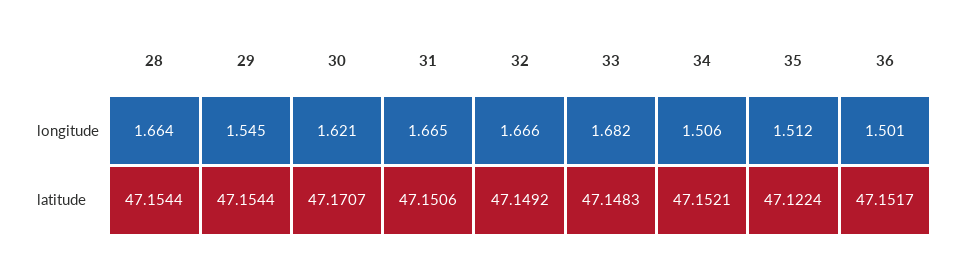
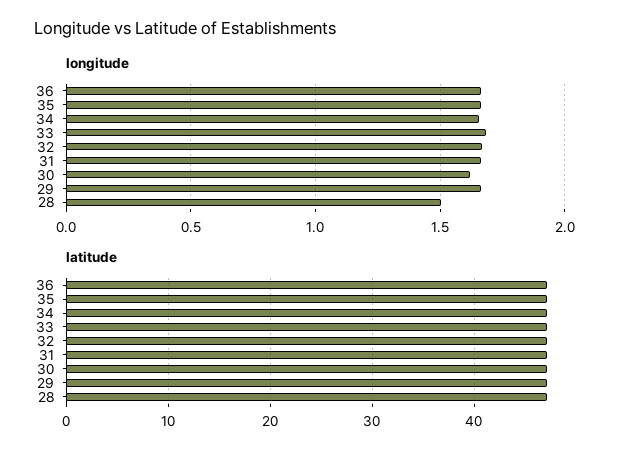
longitude, 28: 1.664 -> 1.5
longitude, 29: 1.545 -> 1.65
longitude, 34: 1.506 -> 1.65
longitude, 35: 1.512 -> 1.65
longitude, 36: 1.501 -> 1.65

